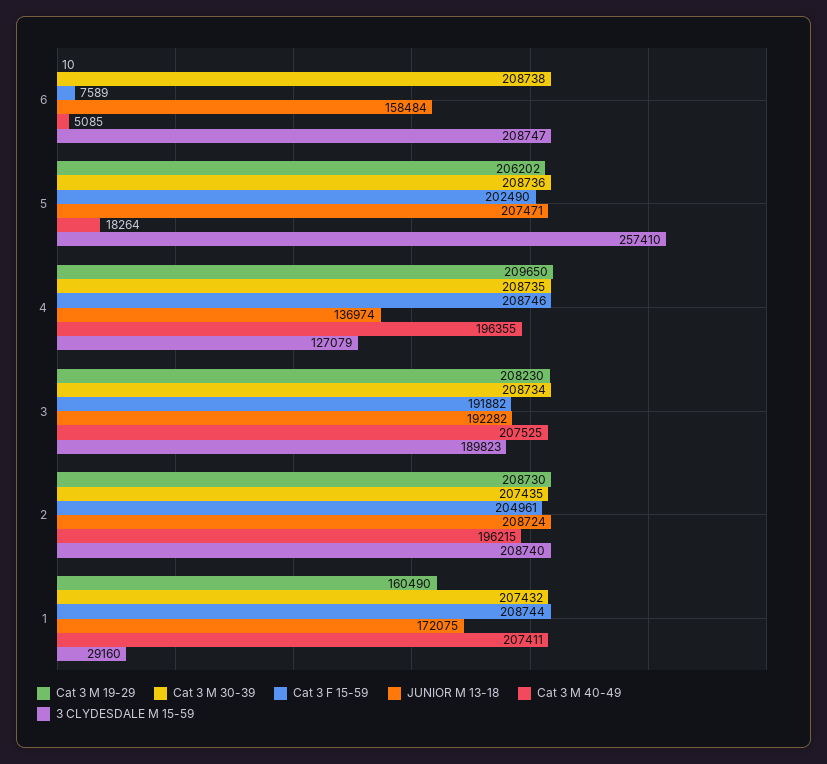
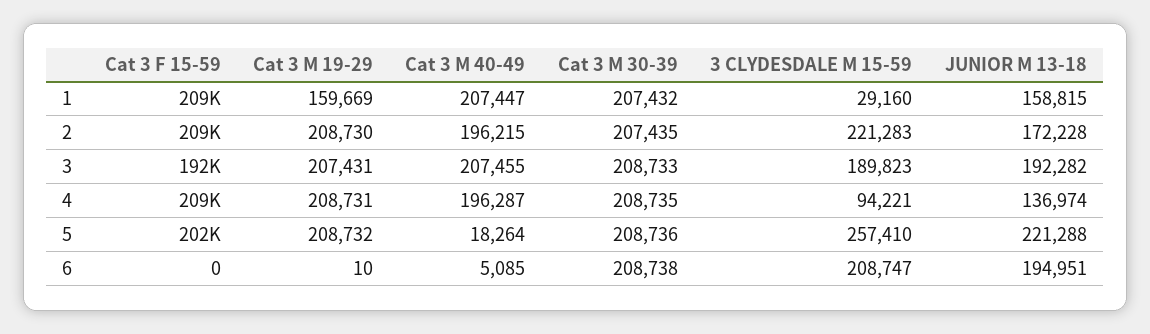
Cat 3 F 15-59, 6: 7589 -> 0
JUNIOR M 13-18, 6: 158484 -> 194951
Cat 3 M 19-29, 5: 206202 -> 208732
JUNIOR M 13-18, 5: 207471 -> 221288
Cat 3 M 19-29, 4: 209650 -> 208731
Cat 3 M 40-49, 4: 196355 -> 196287
3 CLYDESDALE M 15-59, 4: 127079 -> 94221
Cat 3 M 19-29, 3: 208230 -> 207431
Cat 3 M 30-39, 3: 208734 -> 208733
Cat 3 M 40-49, 3: 207525 -> 207455
Cat 3 F 15-59, 2: 204961 -> 209000
JUNIOR M 13-18, 2: 208724 -> 172228
3 CLYDESDALE M 15-59, 2: 208740 -> 221283
Cat 3 M 19-29, 1: 160490 -> 159669
JUNIOR M 13-18, 1: 172075 -> 158815
Cat 3 M 40-49, 1: 207411 -> 207447

